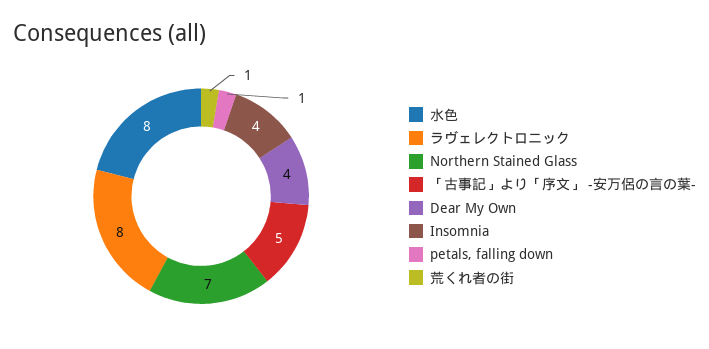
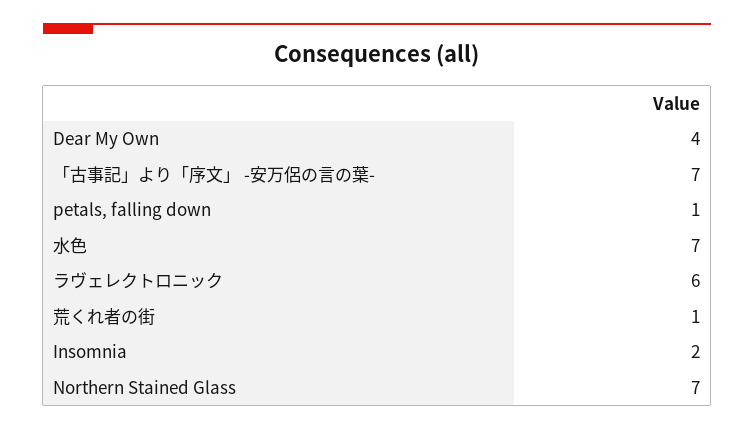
水色: 8 -> 7
ラヴェレクトロニック: 8 -> 6
「古事記」より「序文」 -安万侶の言の葉-: 5 -> 7
Insomnia: 4 -> 2

